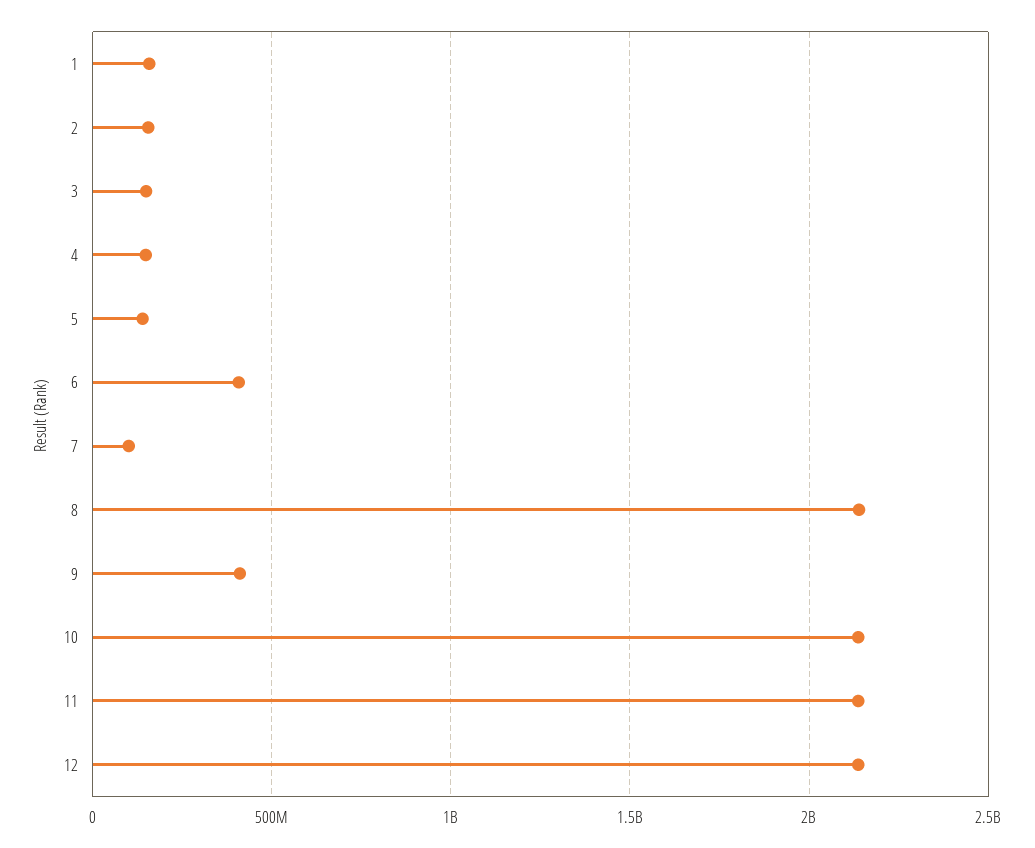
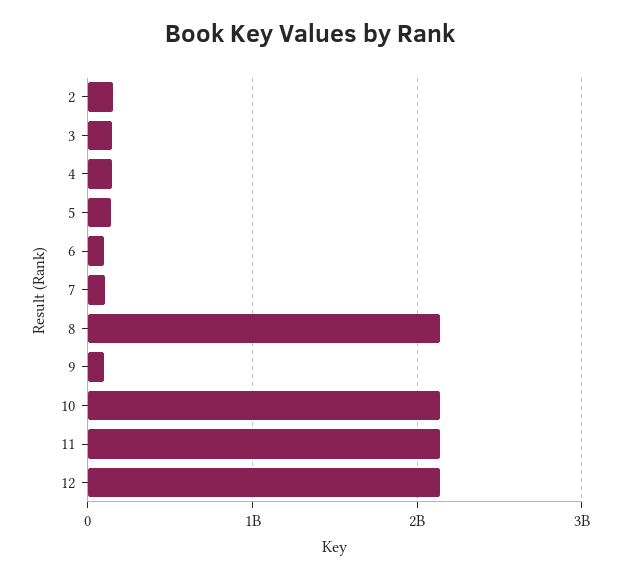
1: 150000000 -> none
6: 400000000 -> 100000000
9: 400000000 -> 100000000

